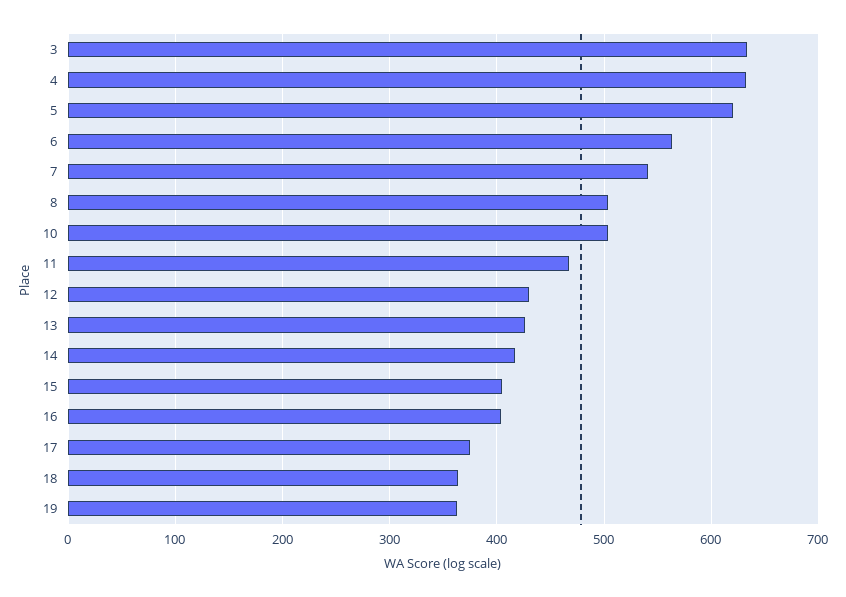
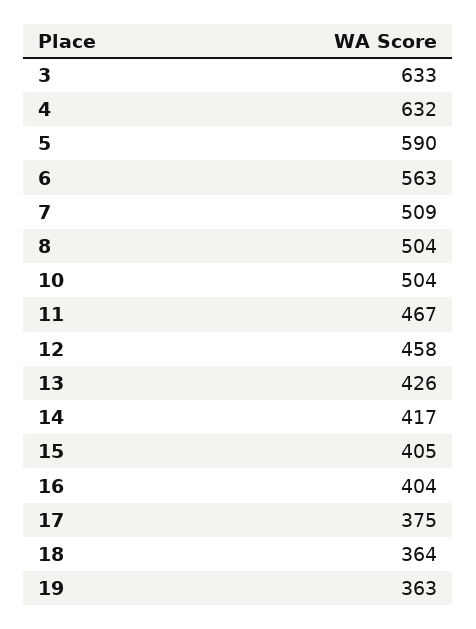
5: 620 -> 590
7: 540 -> 509
12: 430 -> 458

